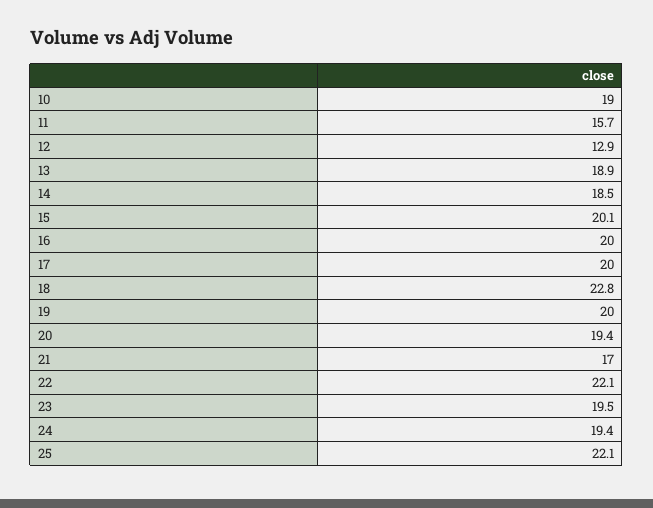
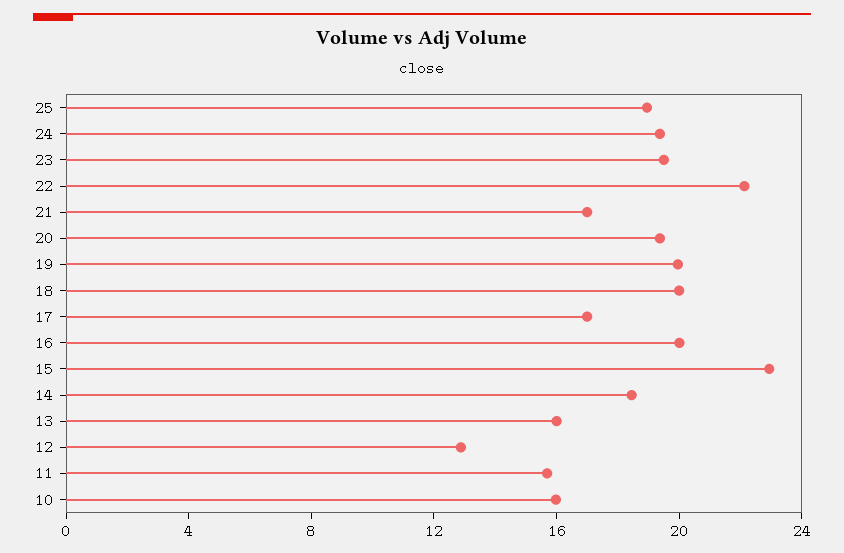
10: 19 -> 16
13: 18.9 -> 16
15: 20.1 -> 23
17: 20 -> 17
18: 22.8 -> 20
25: 22.1 -> 19

